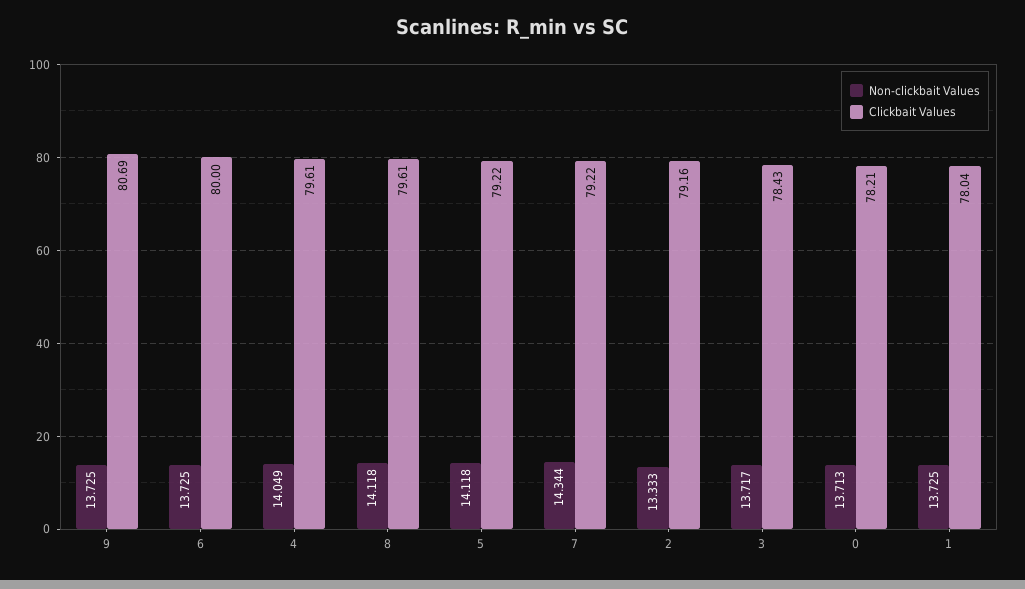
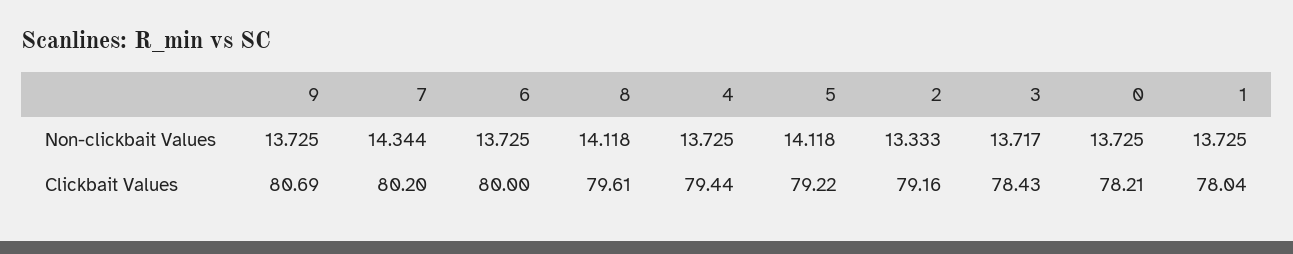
Non-clickbait Values, 4: 14.049 -> 13.725
Clickbait Values, 4: 79.61 -> 79.44
Clickbait Values, 7: 79.22 -> 80.2
Non-clickbait Values, 0: 13.713 -> 13.725

